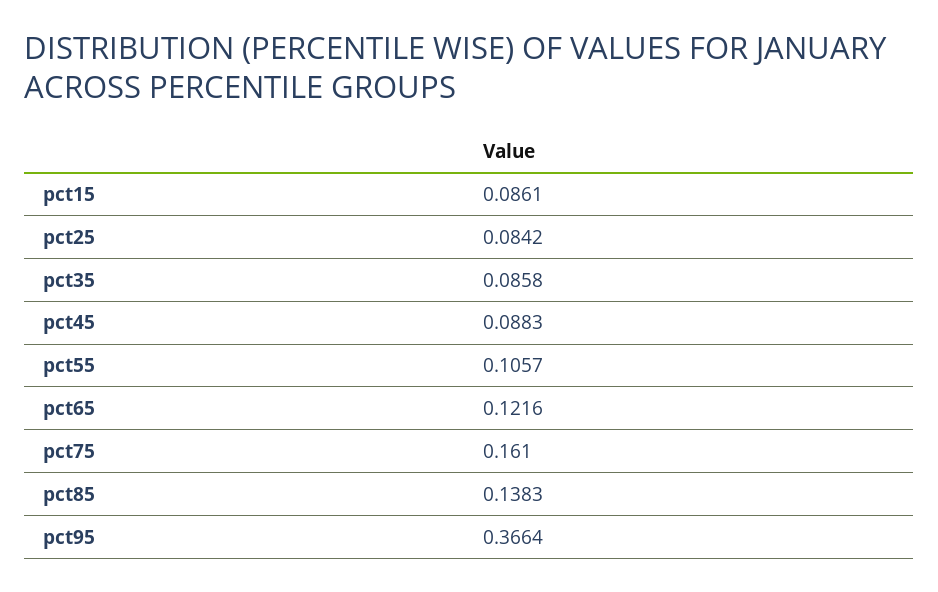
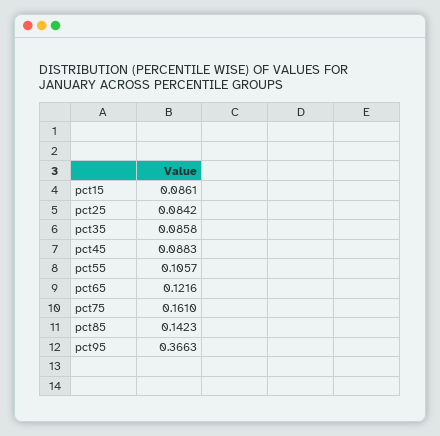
pct85: 0.1383 -> 0.1423
pct95: 0.3664 -> 0.3663

